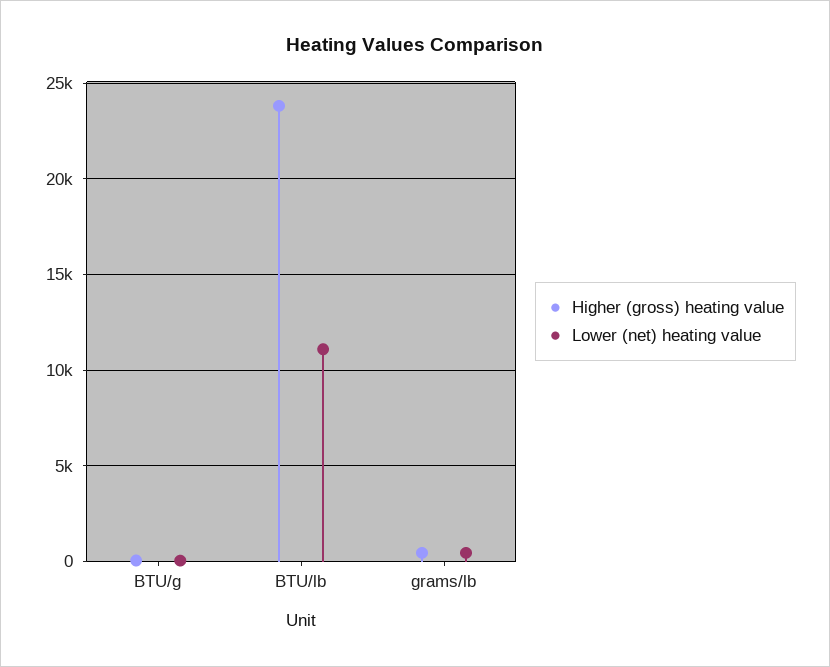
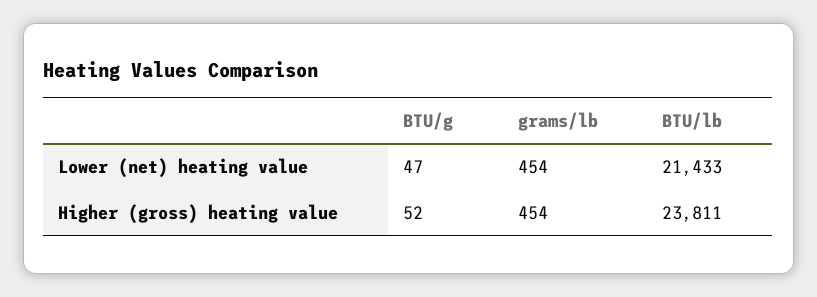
Lower (net) heating value, BTU/lb: 11000 -> 21433

